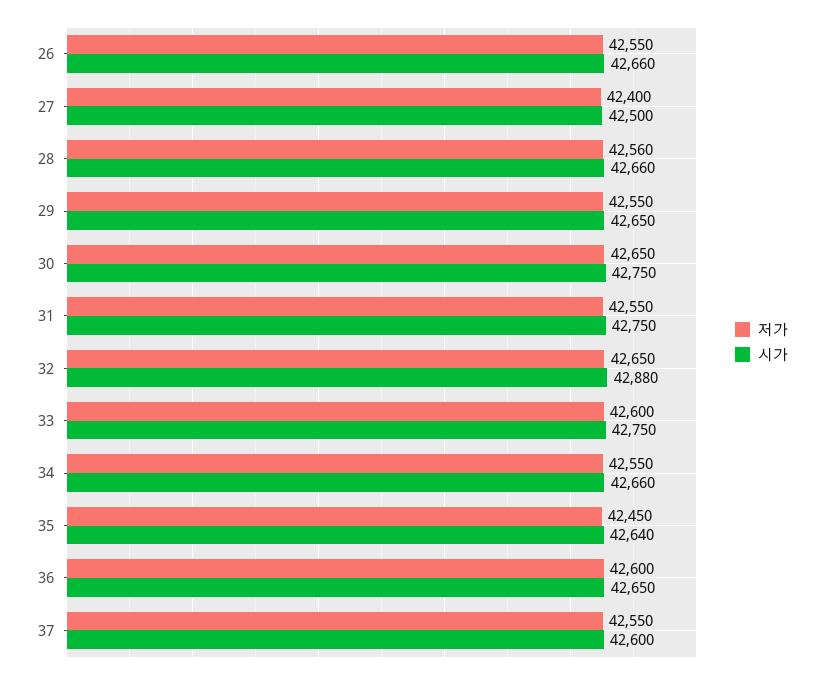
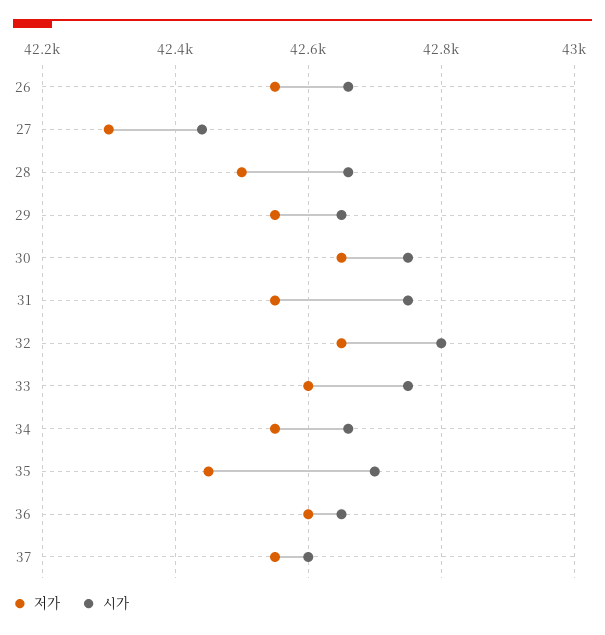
저가, 27: 42400 -> 42300
시가, 27: 42500 -> 42440
저가, 28: 42560 -> 42500
시가, 32: 42880 -> 42800
시가, 35: 42640 -> 42700

